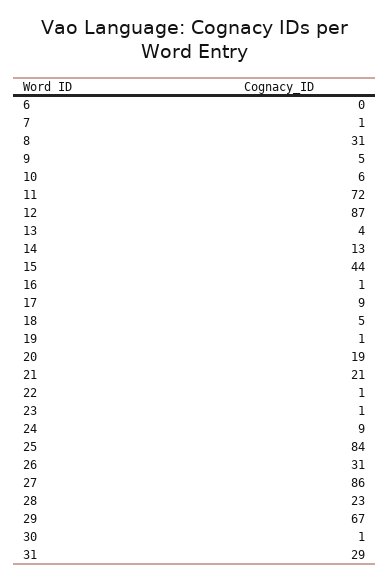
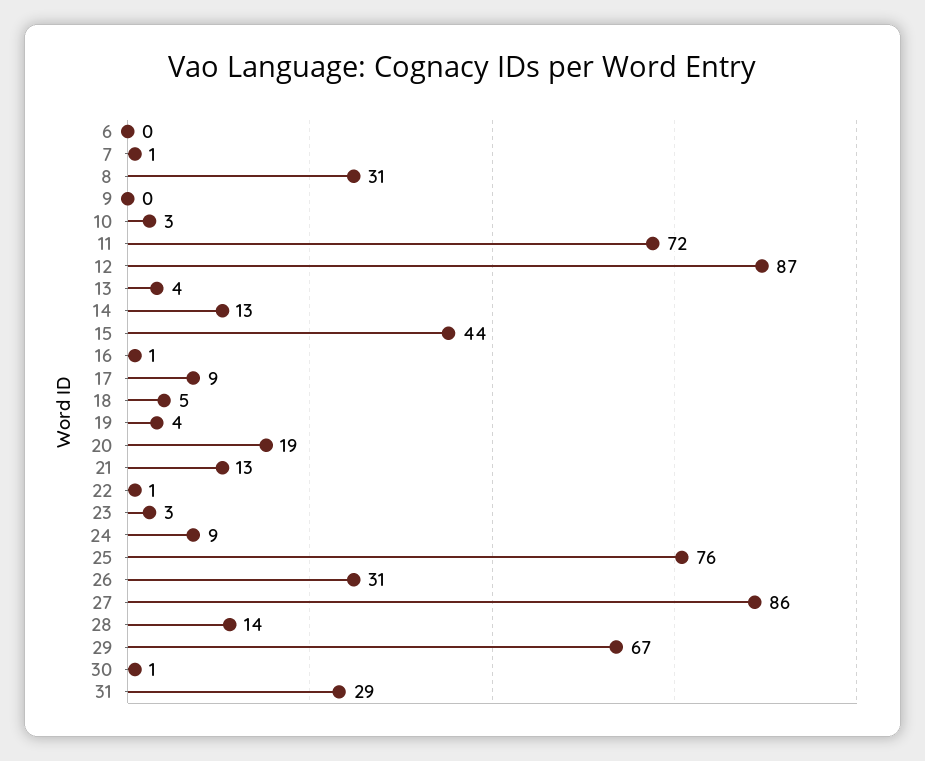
9: 5 -> 0
10: 6 -> 3
19: 1 -> 4
21: 21 -> 13
23: 1 -> 3
25: 84 -> 76
28: 23 -> 14

